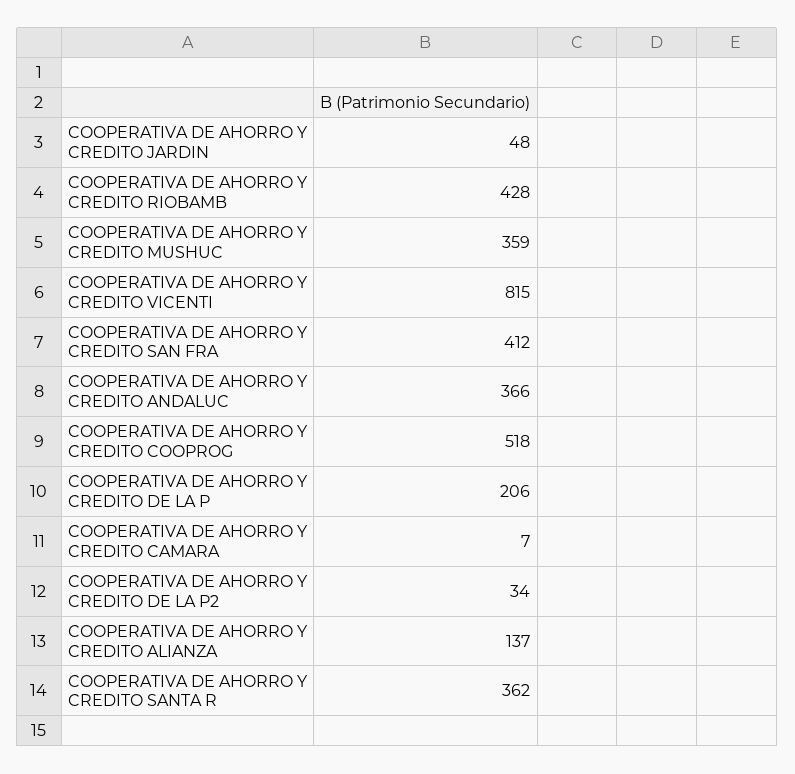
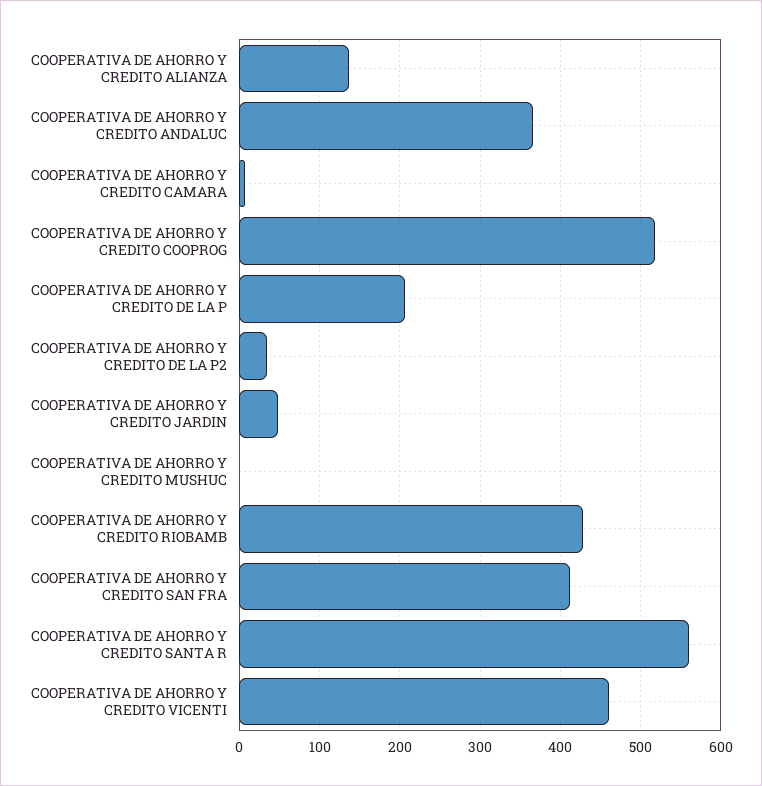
COOPERATIVA DE AHORRO Y CREDITO MUSHUC: 359 -> 0
COOPERATIVA DE AHORRO Y CREDITO VICENTI: 815 -> 460
COOPERATIVA DE AHORRO Y CREDITO SANTA R: 362 -> 560

